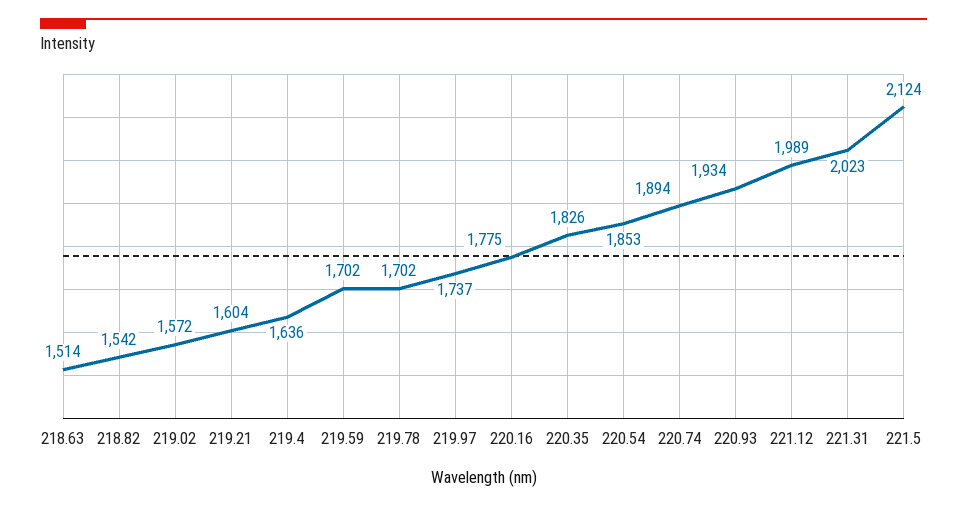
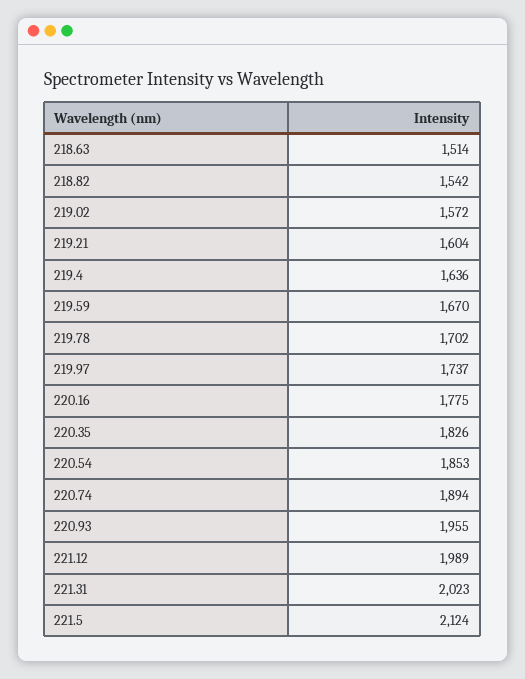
219.59: 1702 -> 1670
220.93: 1934 -> 1955

